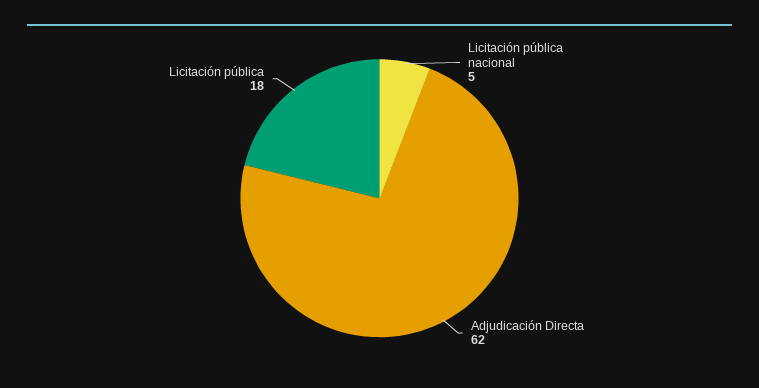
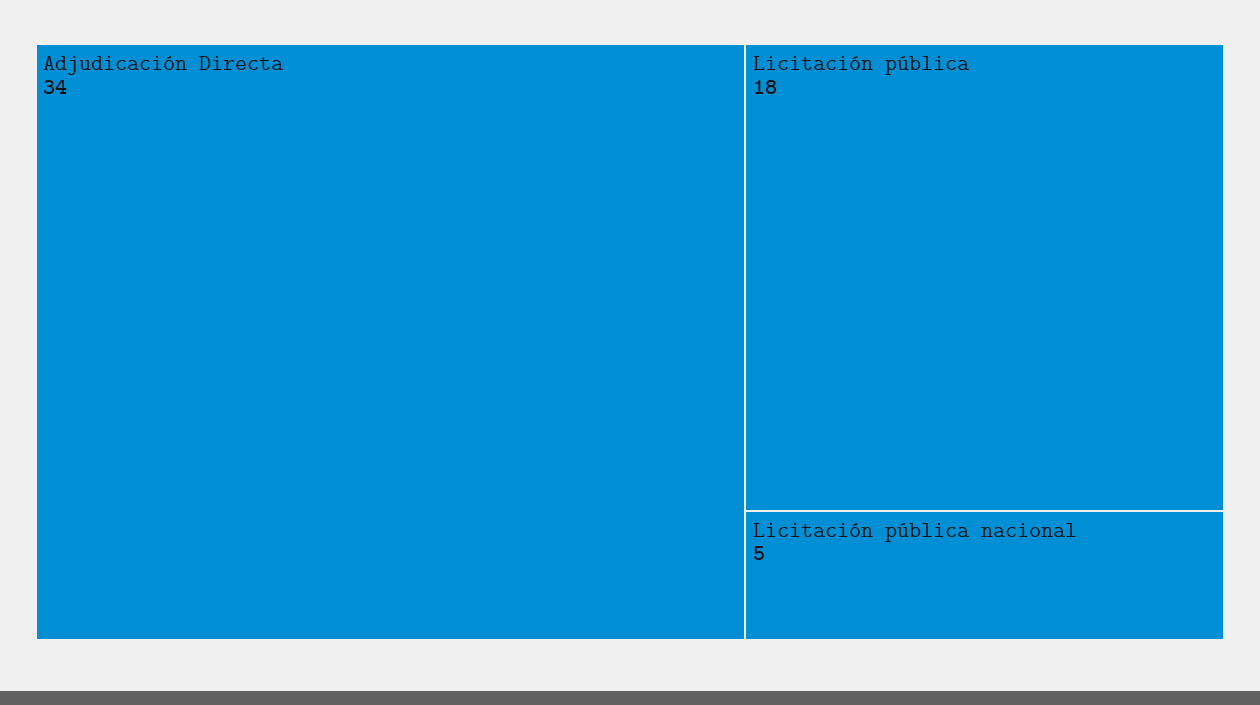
Adjudicación Directa: 62 -> 34

